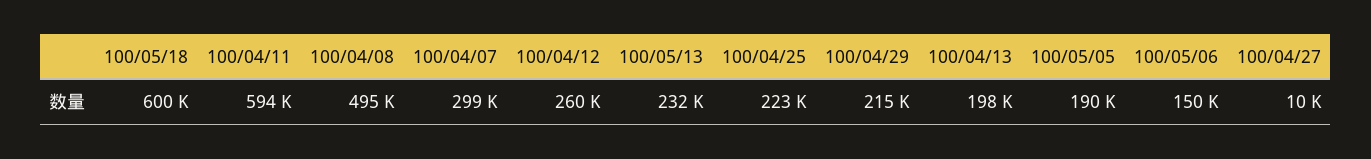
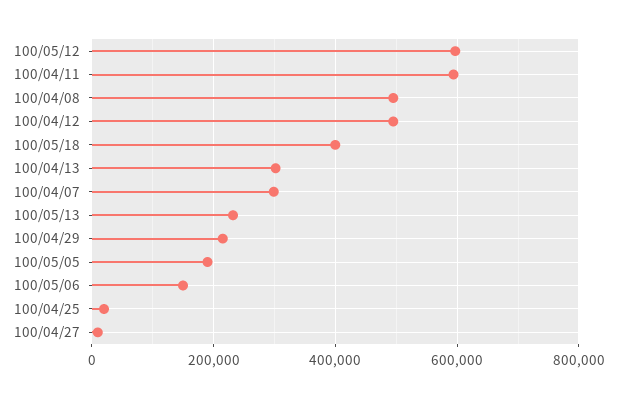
100/05/18: 600000 -> 400000
100/04/12: 260000 -> 500000
100/04/25: 223000 -> 20000
100/04/13: 198000 -> 300000
100/05/12: none -> 600000

